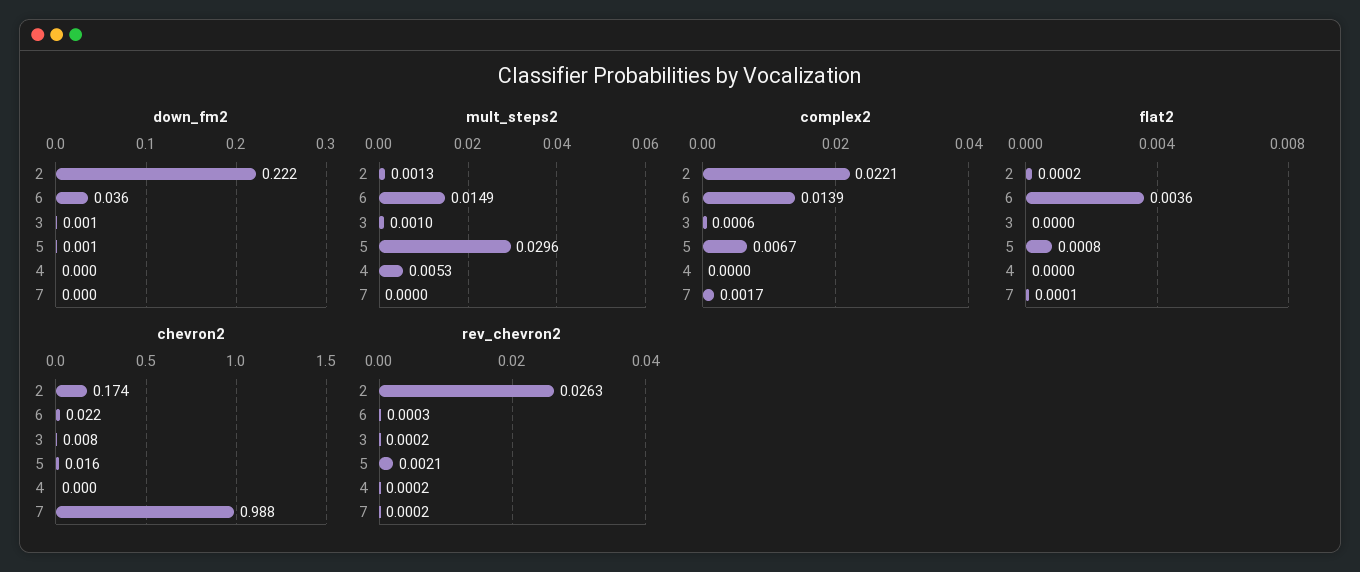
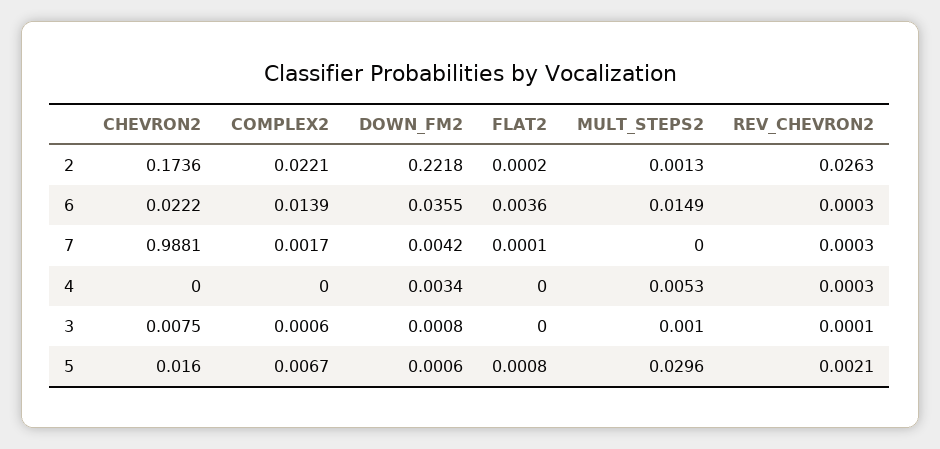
down_fm2, 4: 0 -> 0.0034
down_fm2, 7: 0 -> 0.0042
rev_chevron2, 3: 0.0002 -> 0.0001
rev_chevron2, 4: 0.0002 -> 0.0003
rev_chevron2, 7: 0.0002 -> 0.0003

